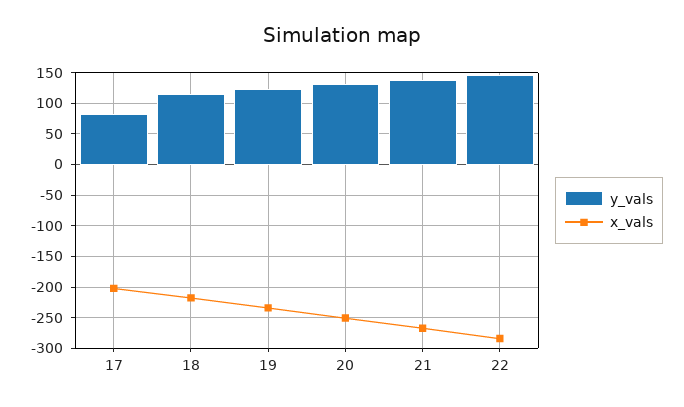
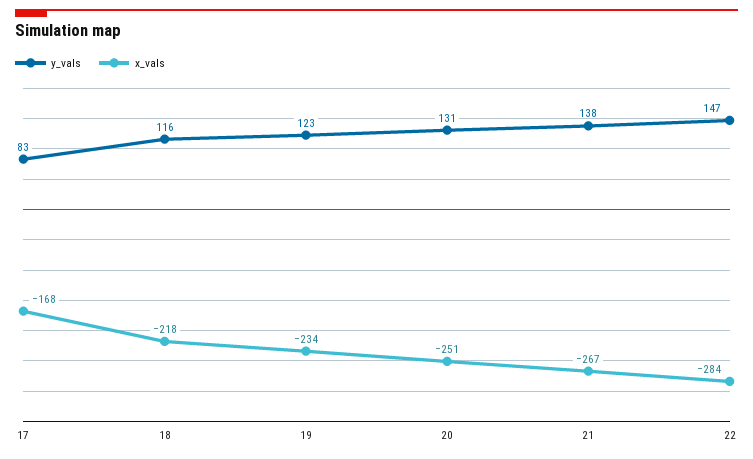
x_vals, 17: -200 -> -168

